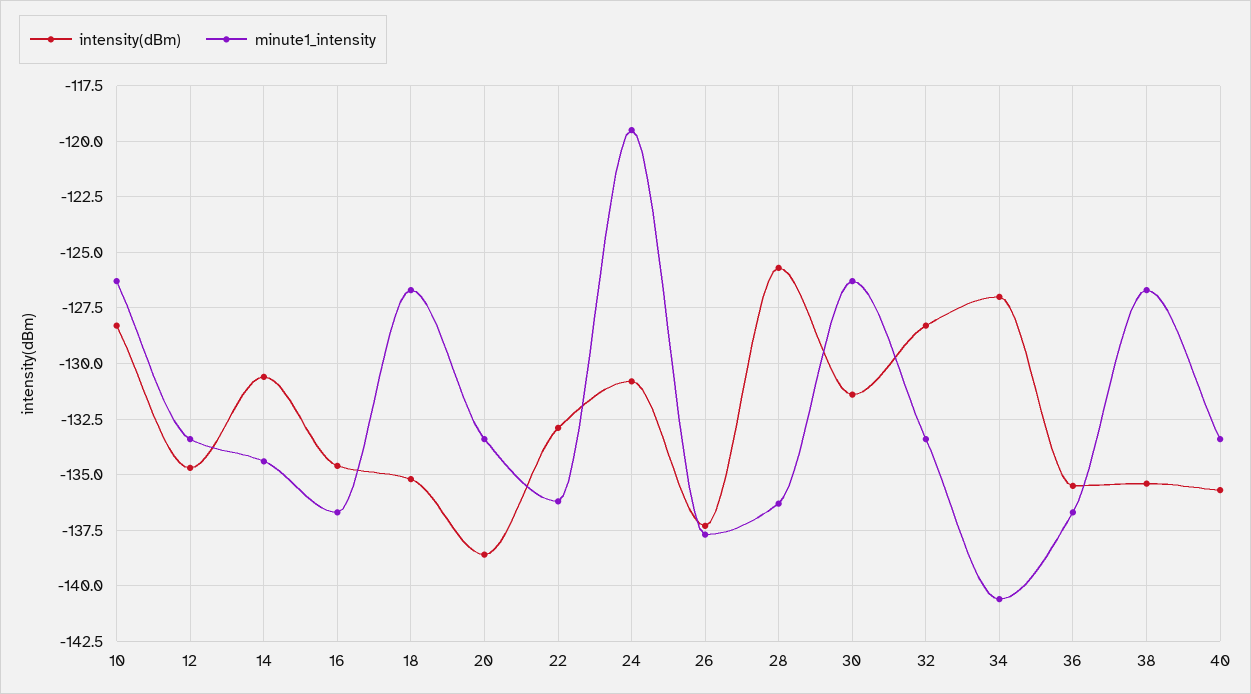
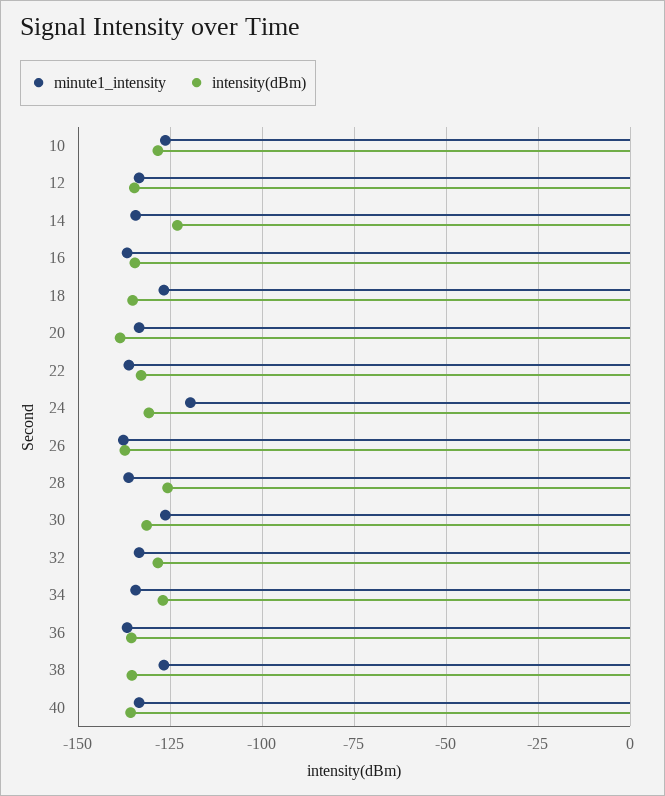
intensity(dBm), 14: -130.5 -> -122.5
minute1_intensity, 34: -140.5 -> -135

